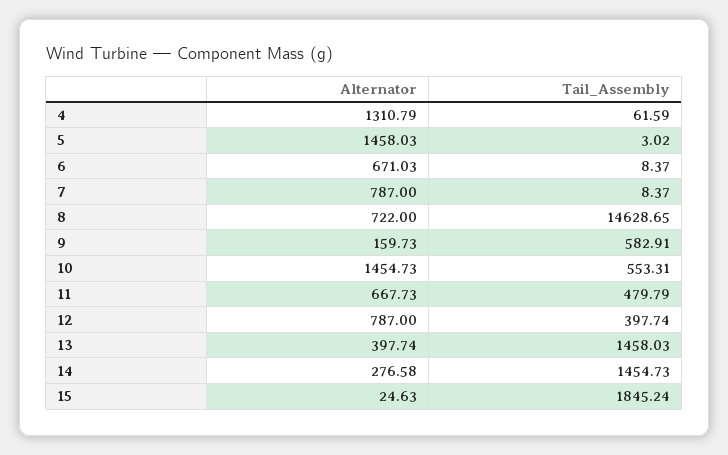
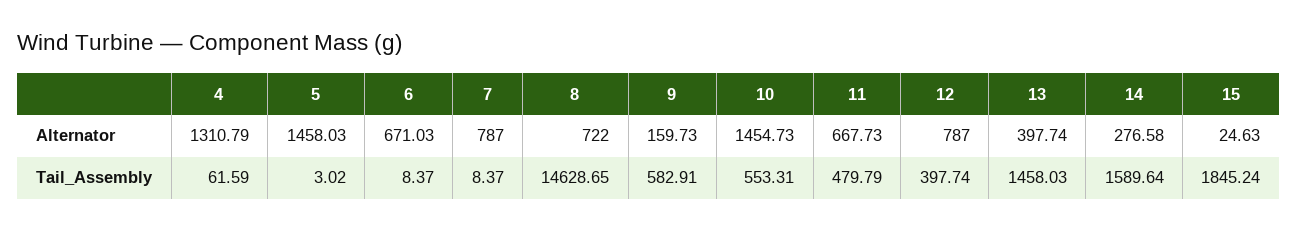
Tail_Assembly, 14: 1454.73 -> 1589.64

